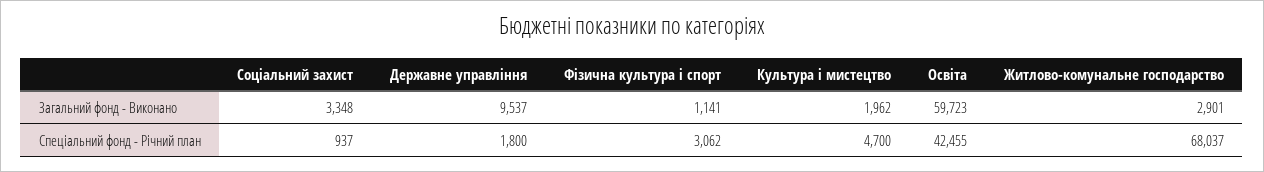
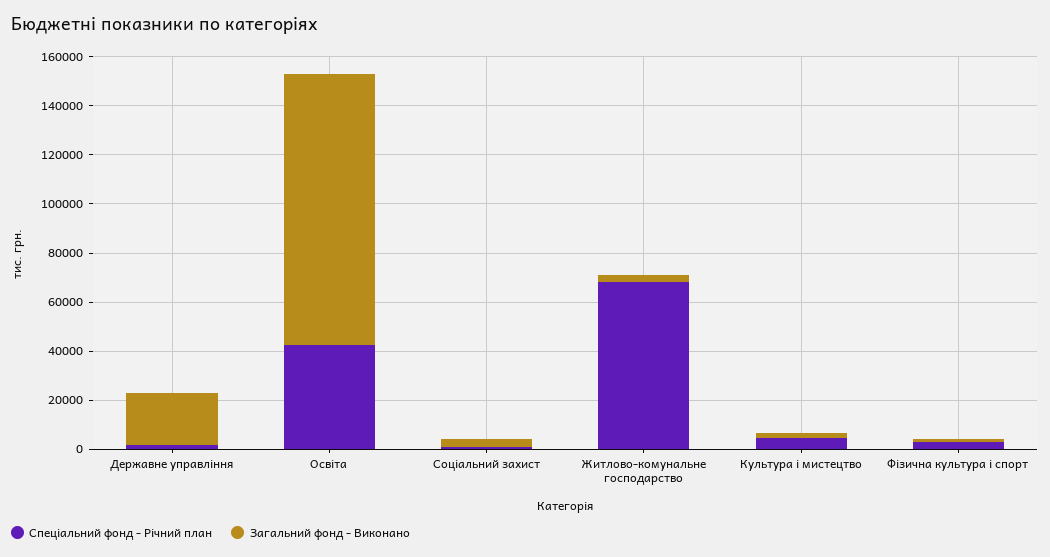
Загальний фонд - Виконано, Державне управління: 9537 -> 20000
Загальний фонд - Виконано, Освіта: 59723 -> 110000

